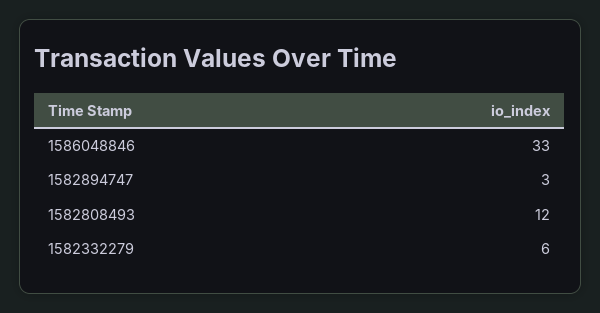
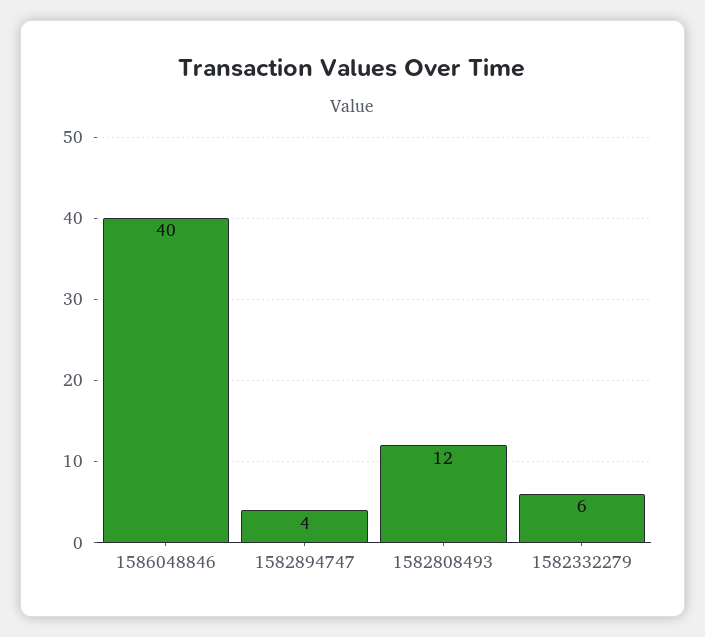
1586048846: 33 -> 40
1582894747: 3 -> 4

